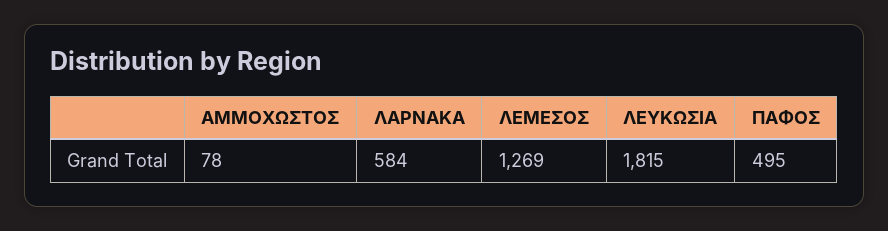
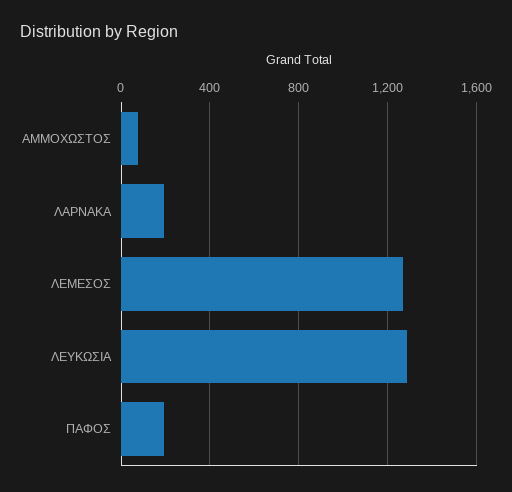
ΛΑΡΝΑΚΑ: 584 -> 200
ΛΕΥΚΩΣΙΑ: 1815 -> 1300
ΠΑΦΟΣ: 495 -> 200

